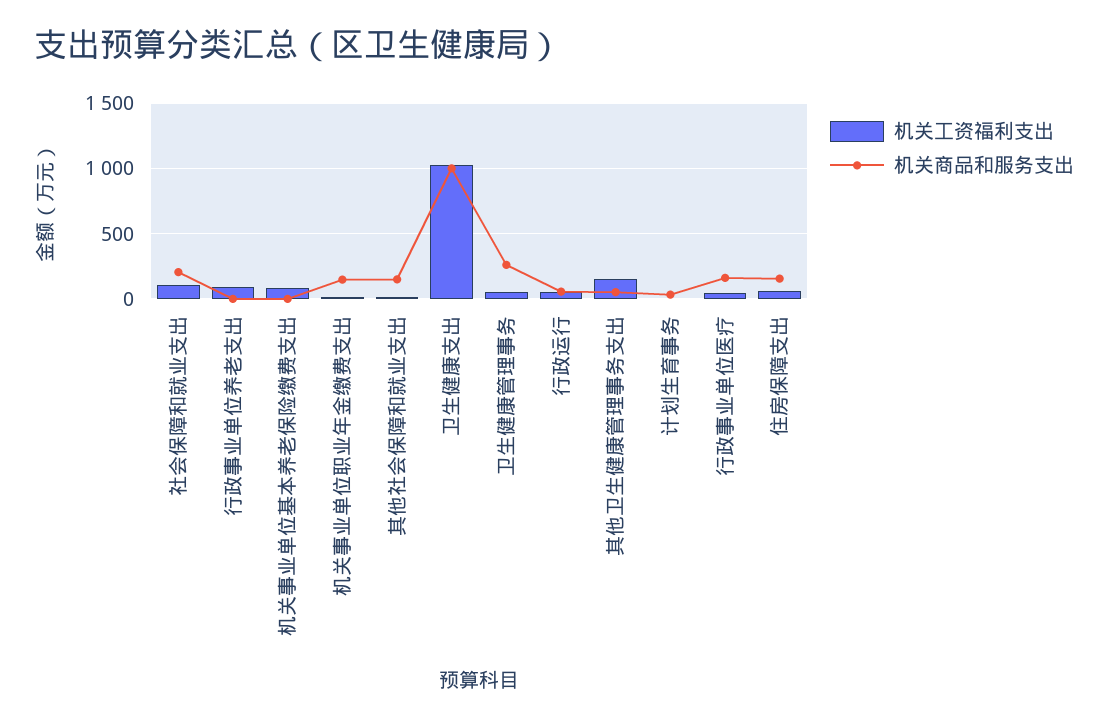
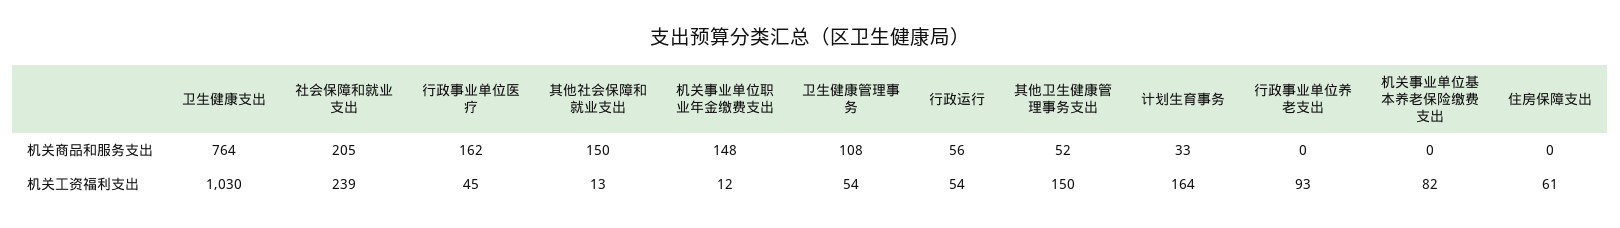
机关工资福利支出, 社会保障和就业支出: 100 -> 239
机关商品和服务支出, 卫生健康支出: 1000 -> 764
机关商品和服务支出, 卫生健康管理事务: 250 -> 108
机关工资福利支出, 计划生育事务: 0 -> 164
机关商品和服务支出, 住房保障支出: 150 -> 0

